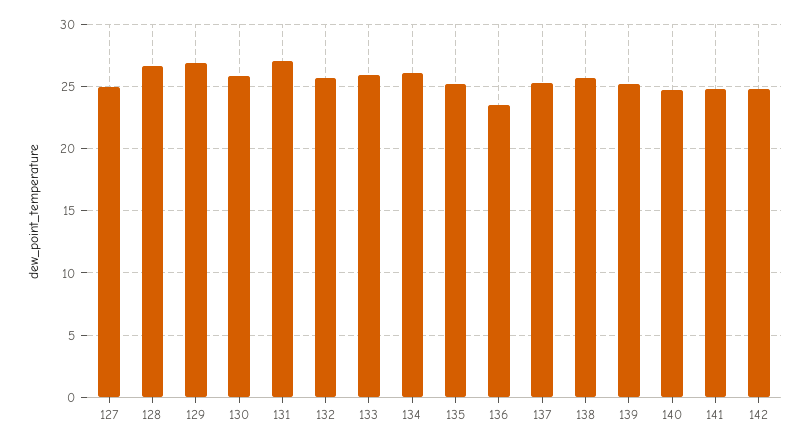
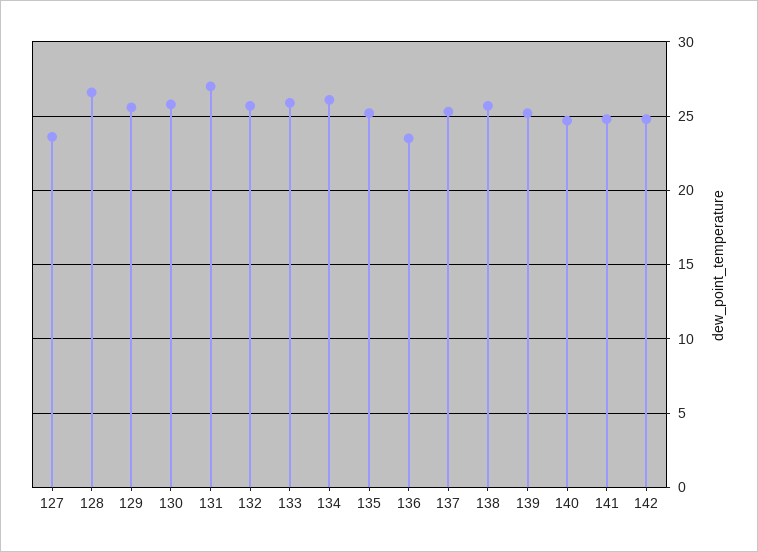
127: 25 -> 23.5
129: 27 -> 25.5

